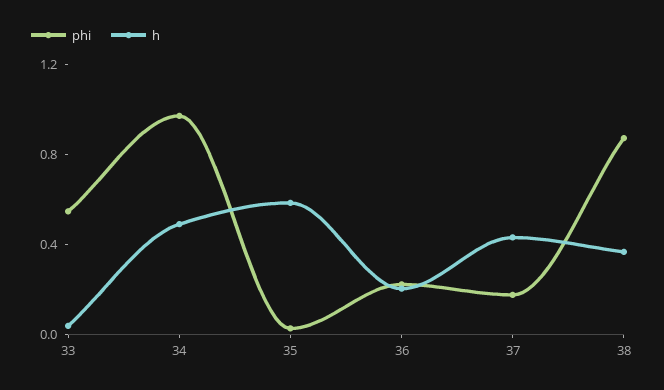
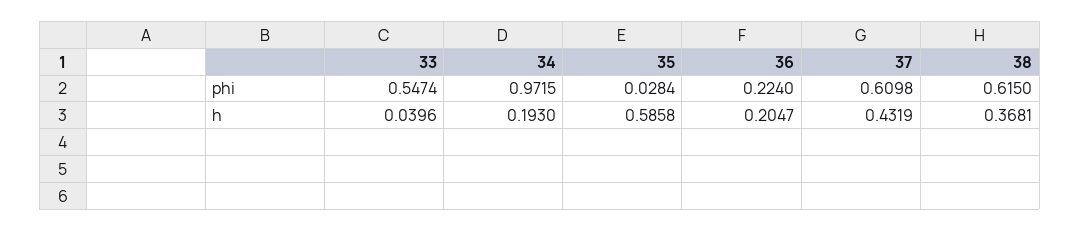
h, 34: 0.5 -> 0.193
phi, 37: 0.2 -> 0.6098
phi, 38: 0.9 -> 0.615

